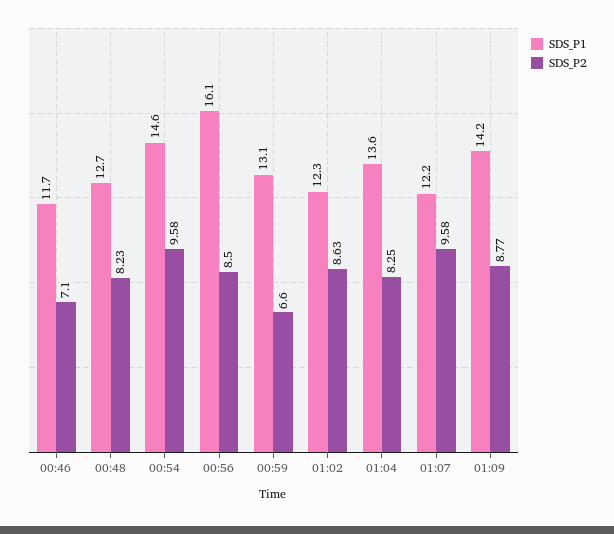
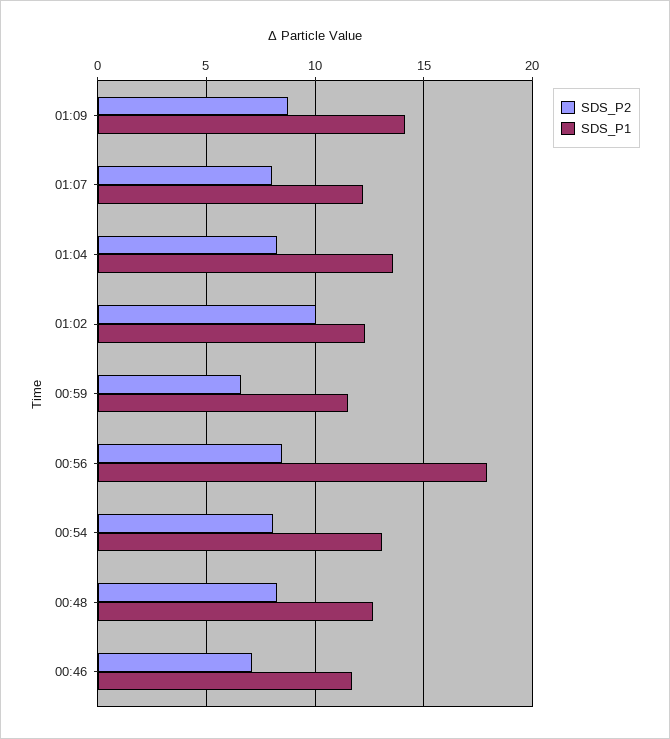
SDS_P1, 00:54: 14.6 -> 13
SDS_P2, 00:54: 9.58 -> 8
SDS_P1, 00:56: 16.1 -> 18
SDS_P1, 00:59: 13.1 -> 11.5
SDS_P2, 01:02: 8.63 -> 10
SDS_P2, 01:07: 9.58 -> 8

